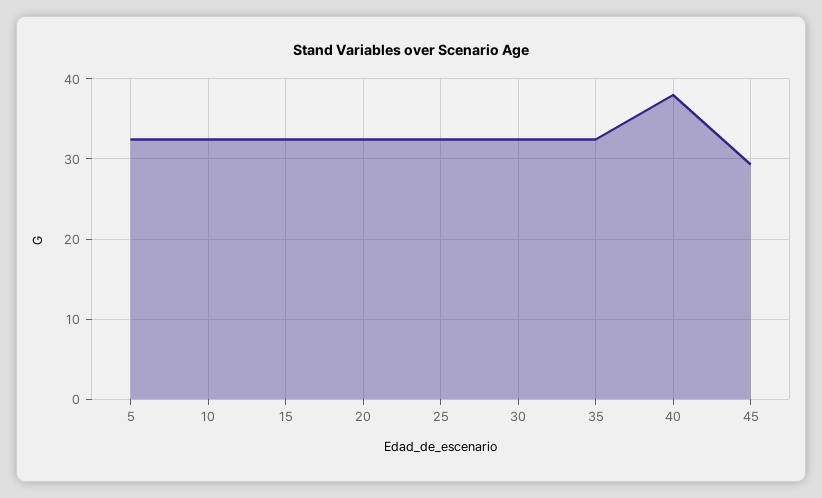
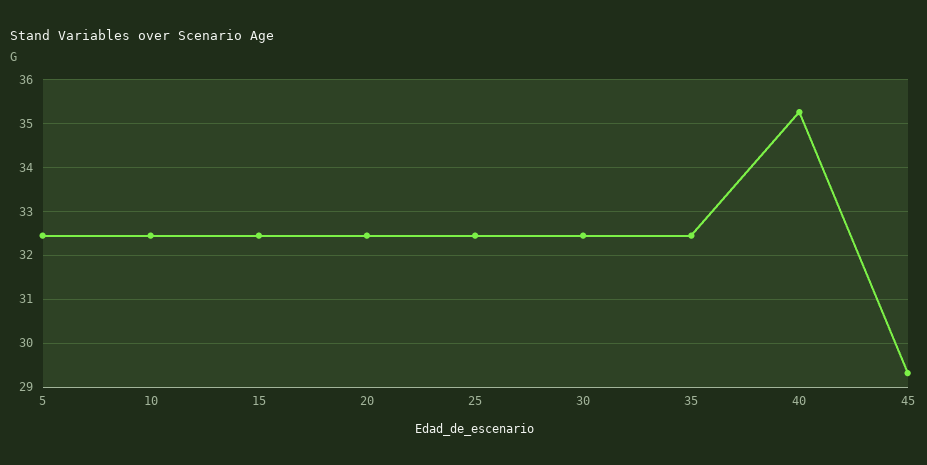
40: 38 -> 35.2

